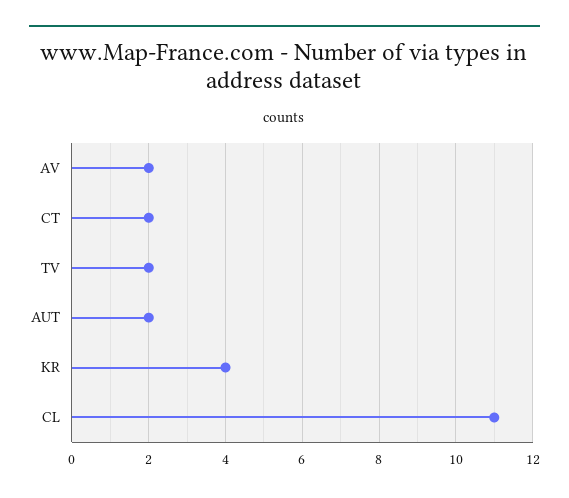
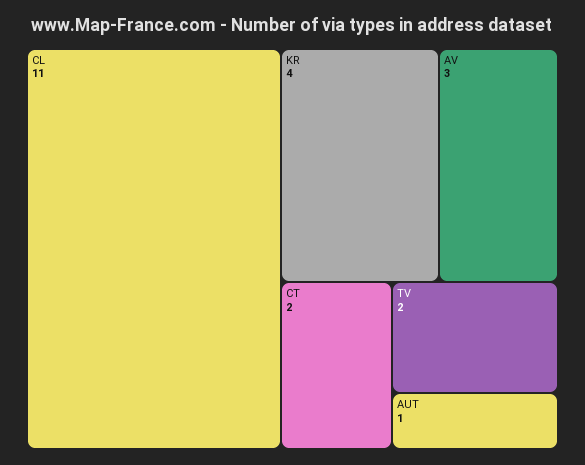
AV: 2 -> 3
AUT: 2 -> 1

